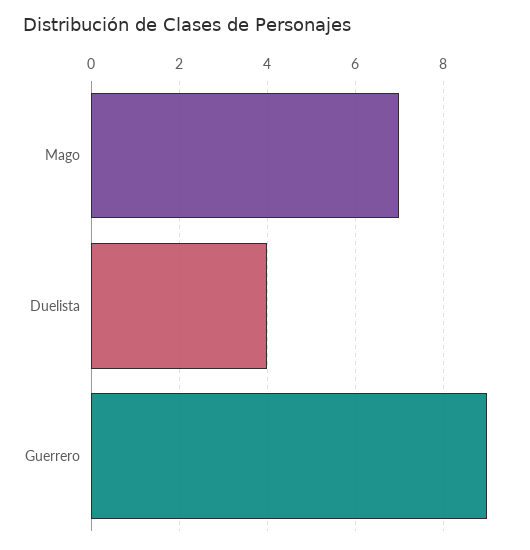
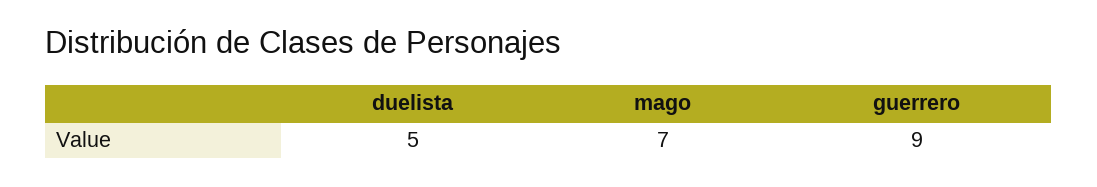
Duelista: 4 -> 5

